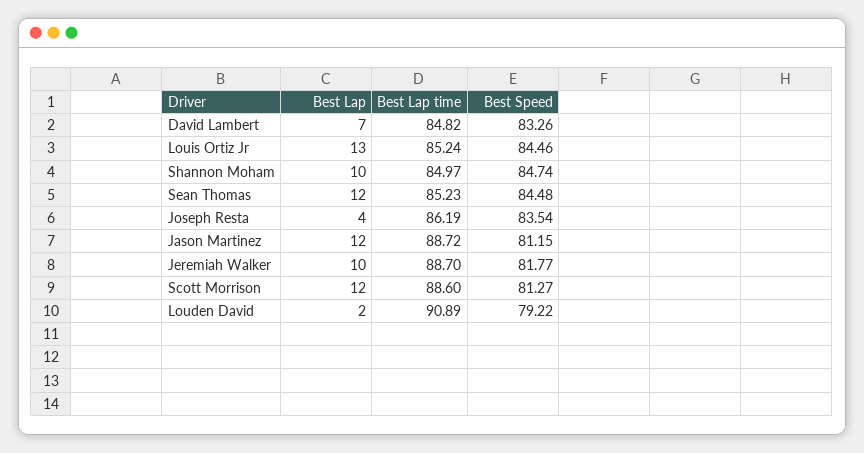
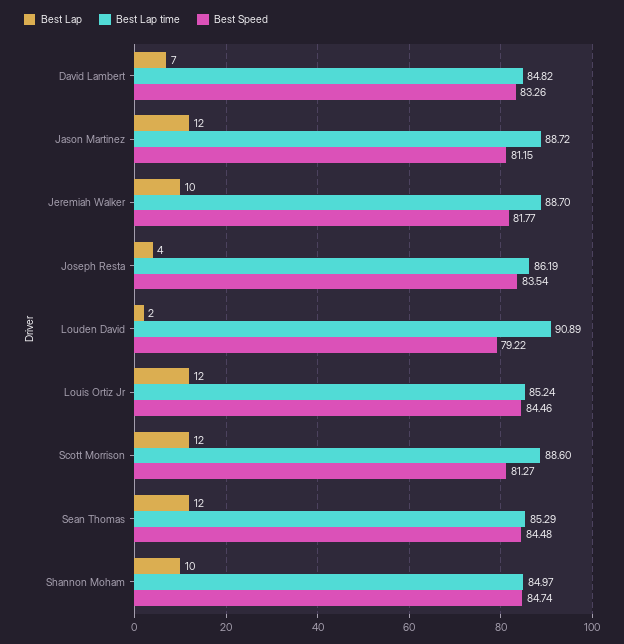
Best Lap, Louis Ortiz Jr: 13 -> 12
Best Lap time, Sean Thomas: 85.23 -> 85.29

